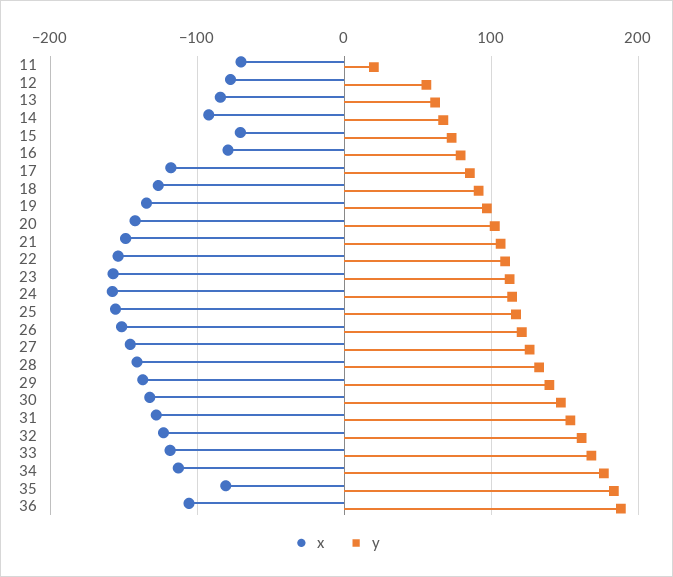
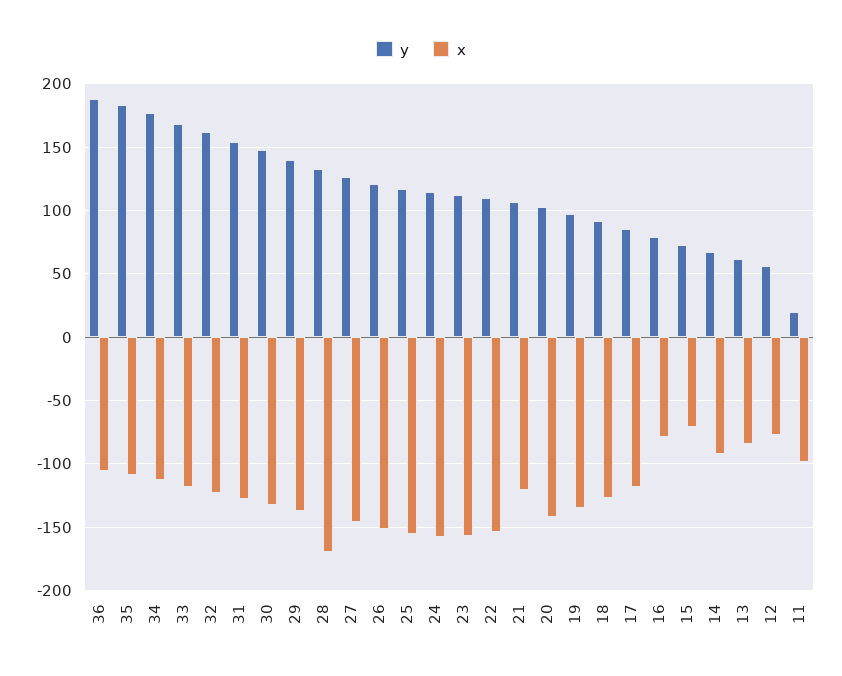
x, 11: -70 -> -100
x, 21: -150 -> -120
x, 28: -140 -> -170
x, 35: -80 -> -110

